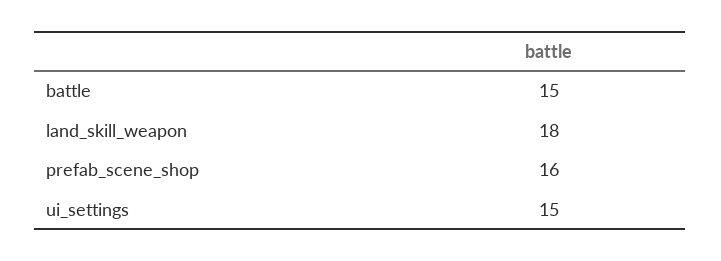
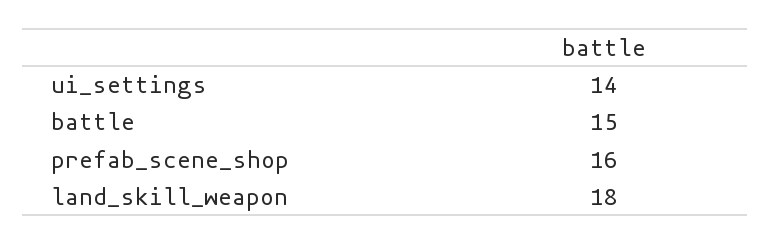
ui_settings: 15 -> 14

